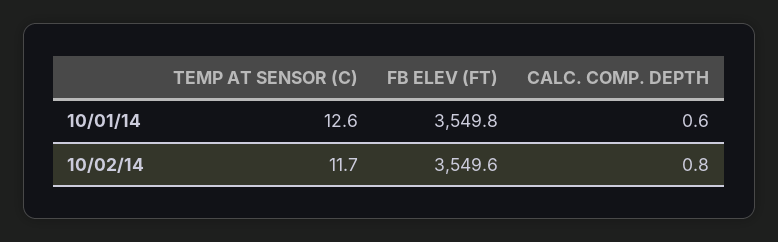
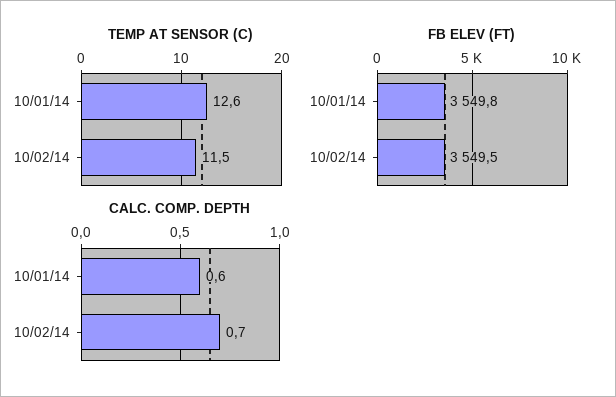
TEMP AT SENSOR (C), 10/02/14: 11.7 -> 11.5
FB ELEV (FT), 10/02/14: 3549.6 -> 3549.5
CALC. COMP. DEPTH, 10/02/14: 0.8 -> 0.7

